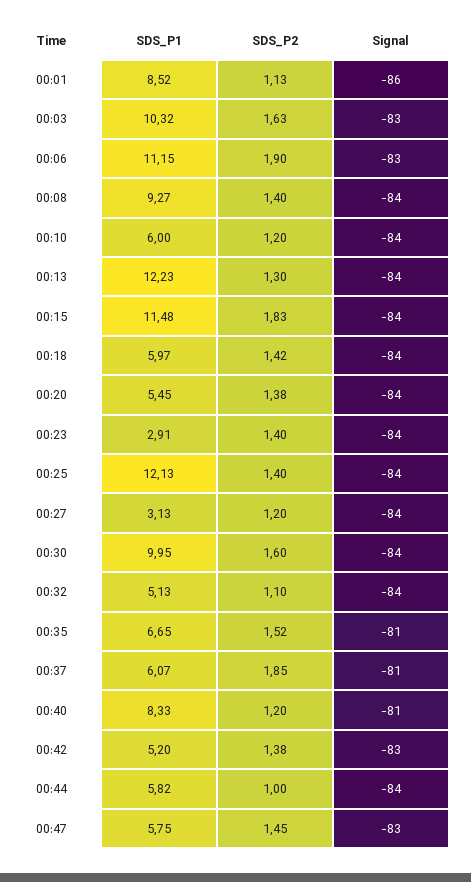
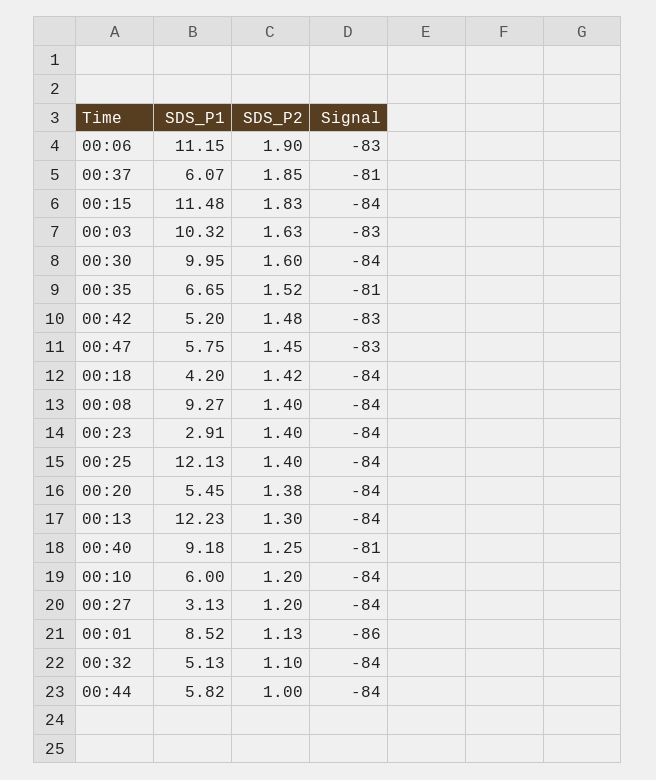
SDS_P1, 00:18: 5.97 -> 4.2
SDS_P1, 00:40: 8.33 -> 9.18
SDS_P2, 00:40: 1.2 -> 1.25
SDS_P2, 00:42: 1.38 -> 1.48

